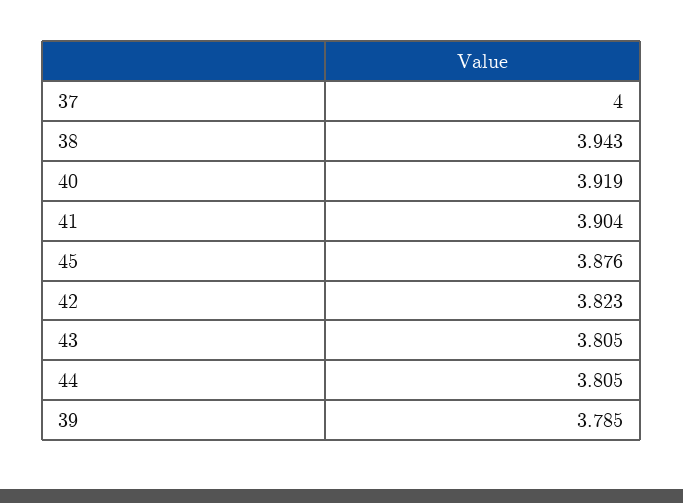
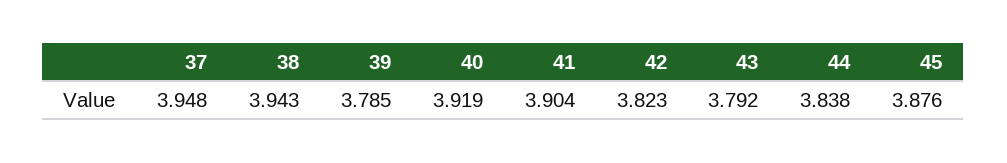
37: 4 -> 3.948
43: 3.805 -> 3.792
44: 3.805 -> 3.838

